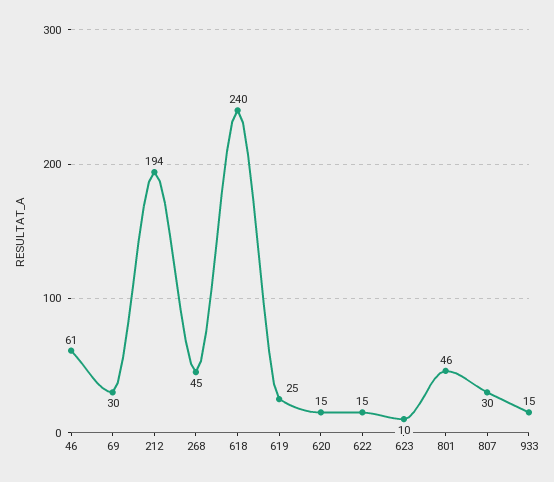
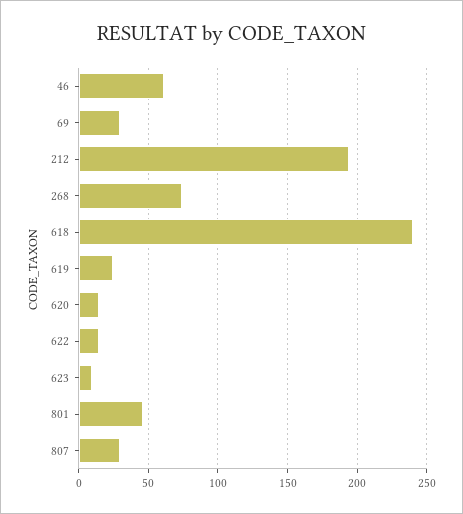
268: 45 -> 75
933: 15 -> none

